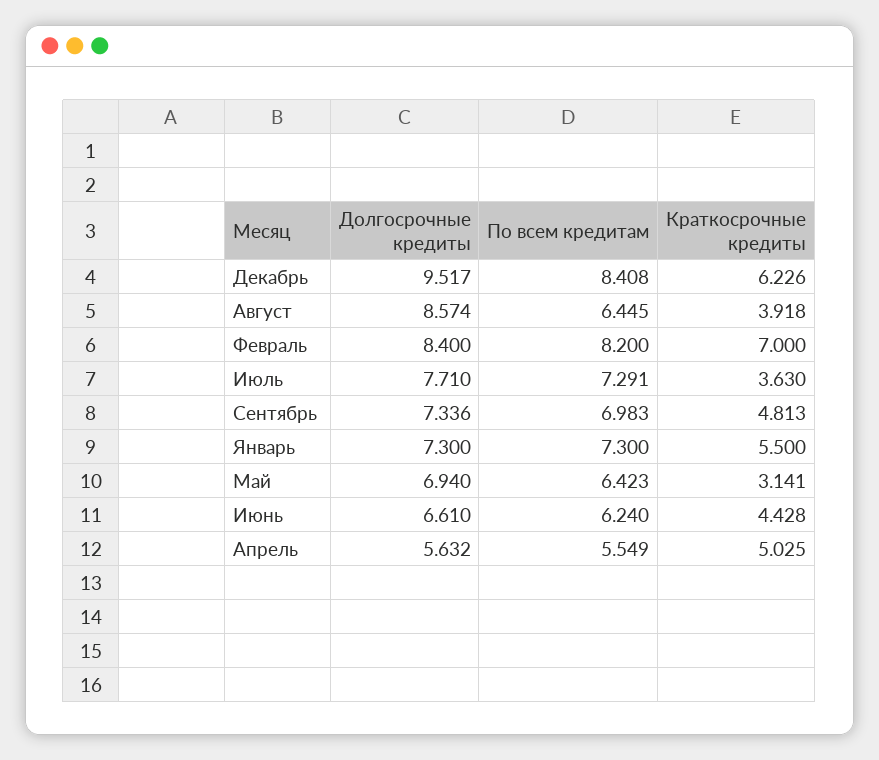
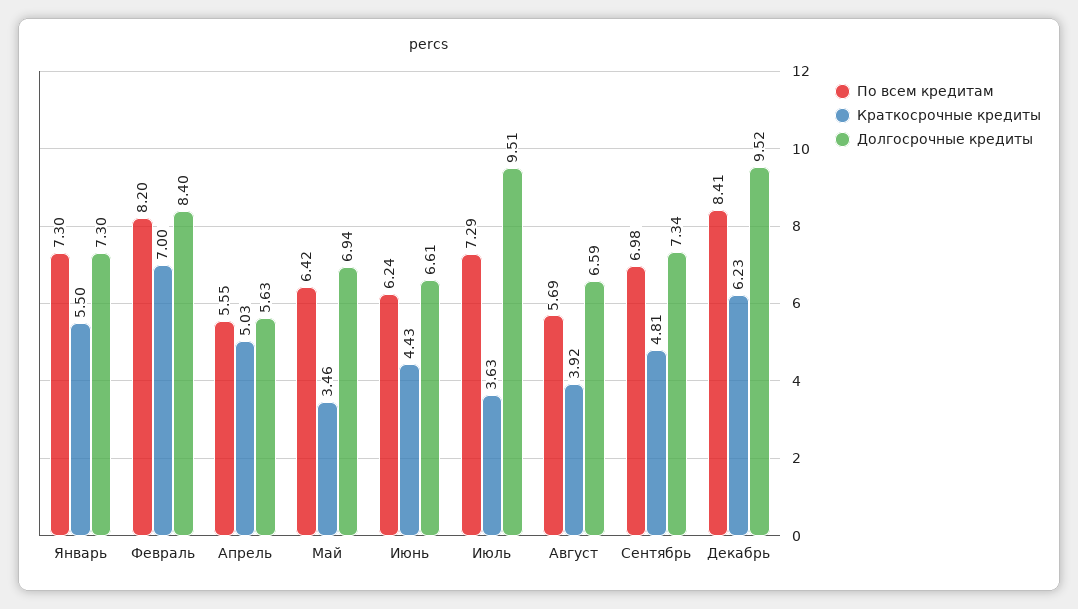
Долгосрочные кредиты, Август: 8.574 -> 6.59
По всем кредитам, Август: 6.445 -> 5.69
Долгосрочные кредиты, Июль: 7.71 -> 9.51
Краткосрочные кредиты, Май: 3.141 -> 3.46

